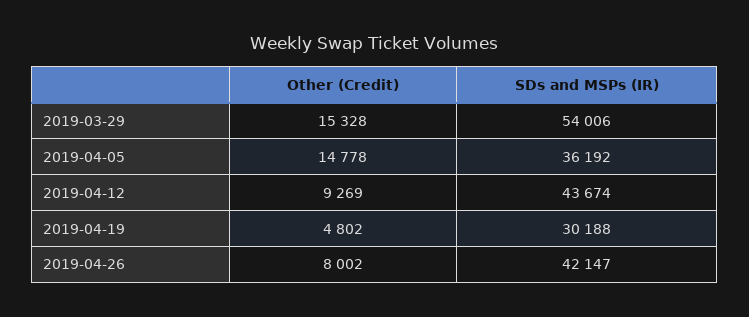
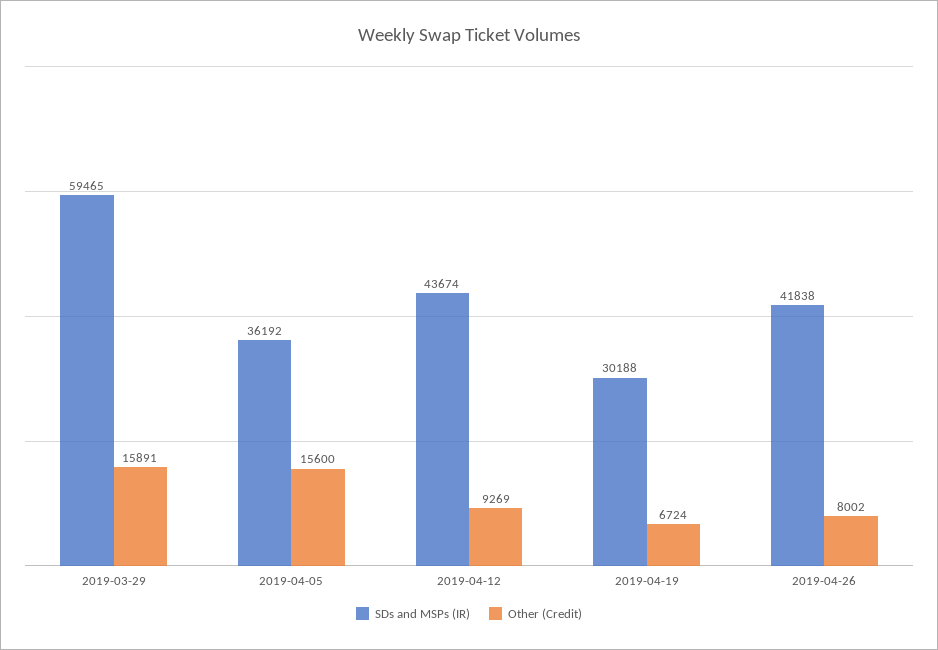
Other (Credit), 2019-03-29: 15328 -> 15891
SDs and MSPs (IR), 2019-03-29: 54006 -> 59465
Other (Credit), 2019-04-05: 14778 -> 15600
Other (Credit), 2019-04-19: 4802 -> 6724
SDs and MSPs (IR), 2019-04-26: 42147 -> 41838

